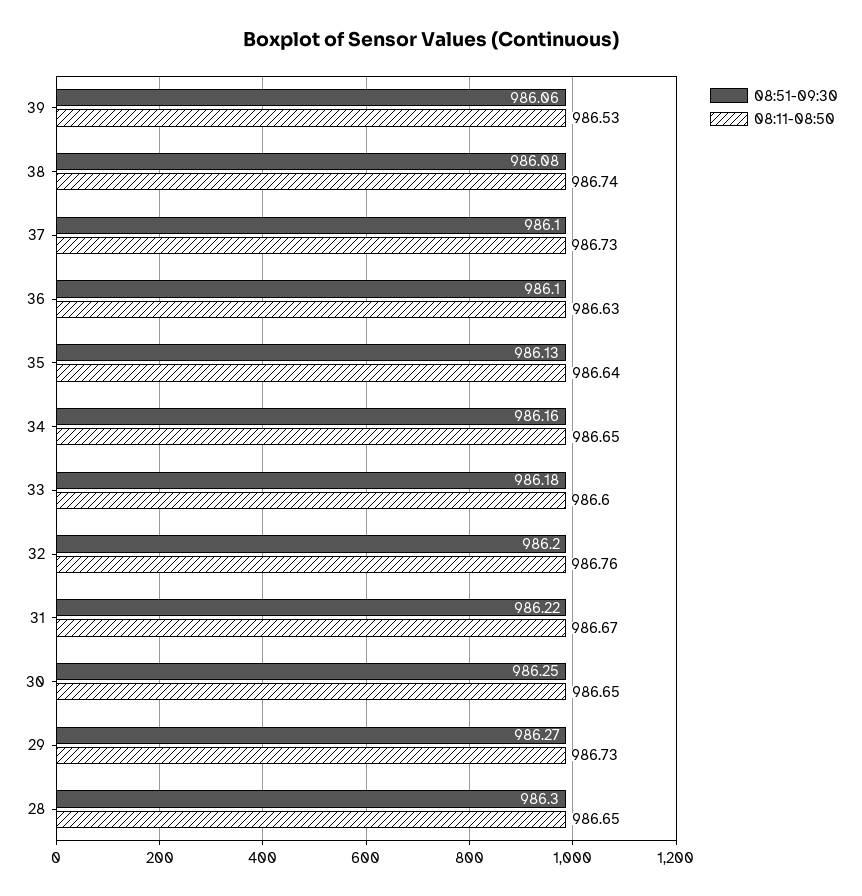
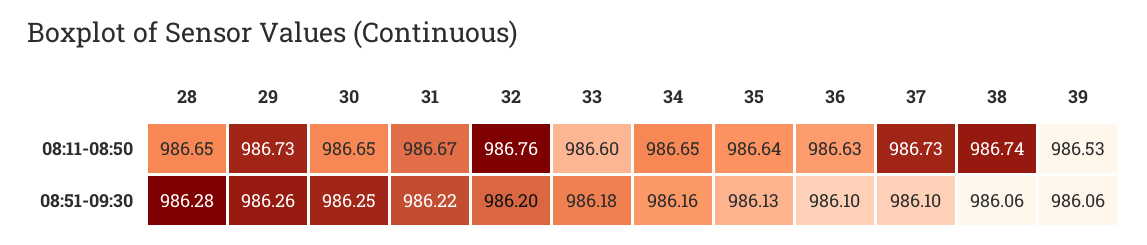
08:51-09:30, 38: 986.08 -> 986.06
08:51-09:30, 29: 986.27 -> 986.26
08:51-09:30, 28: 986.3 -> 986.28

